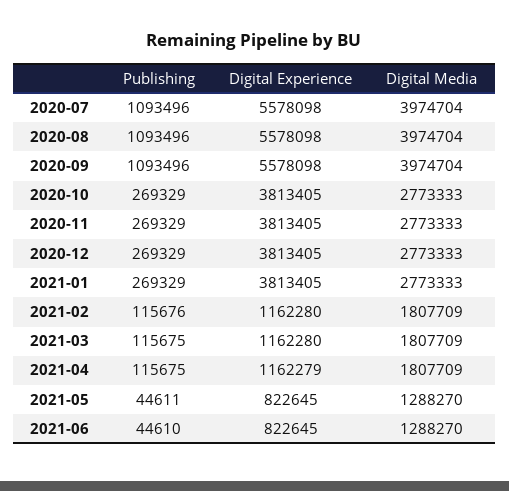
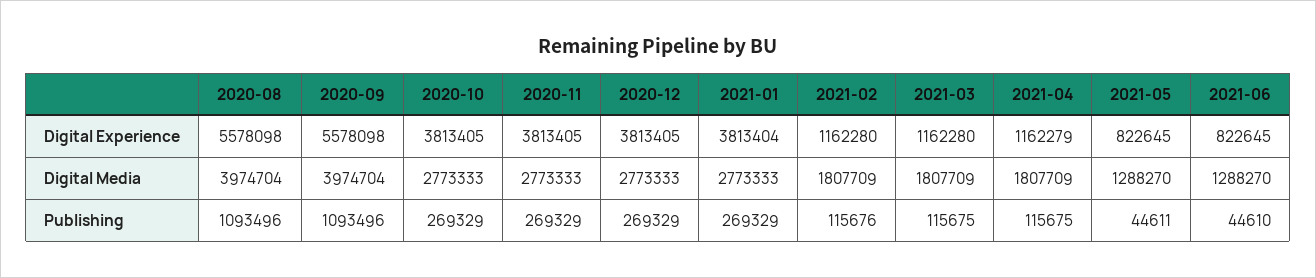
Publishing, 2020-07: 1093496 -> none
Digital Experience, 2020-07: 5578098 -> none
Digital Media, 2020-07: 3974704 -> none
Digital Experience, 2021-01: 3813405 -> 3813404

